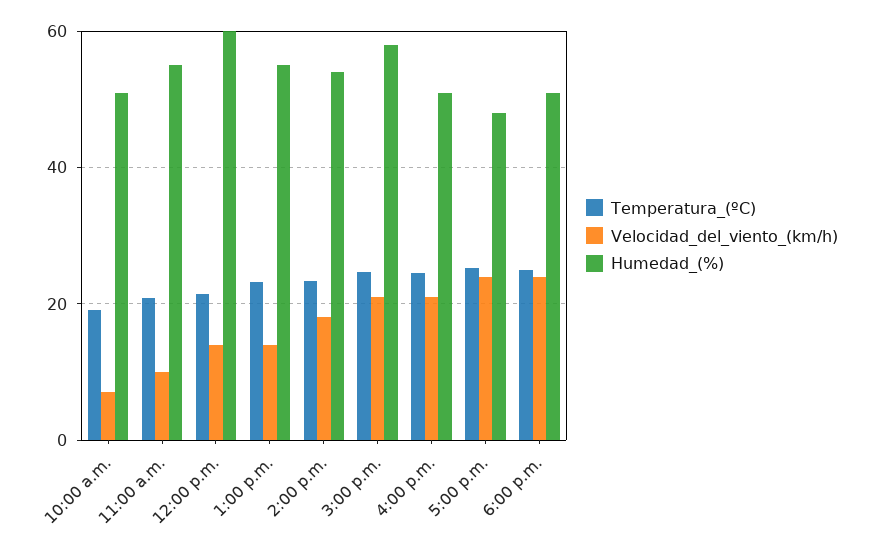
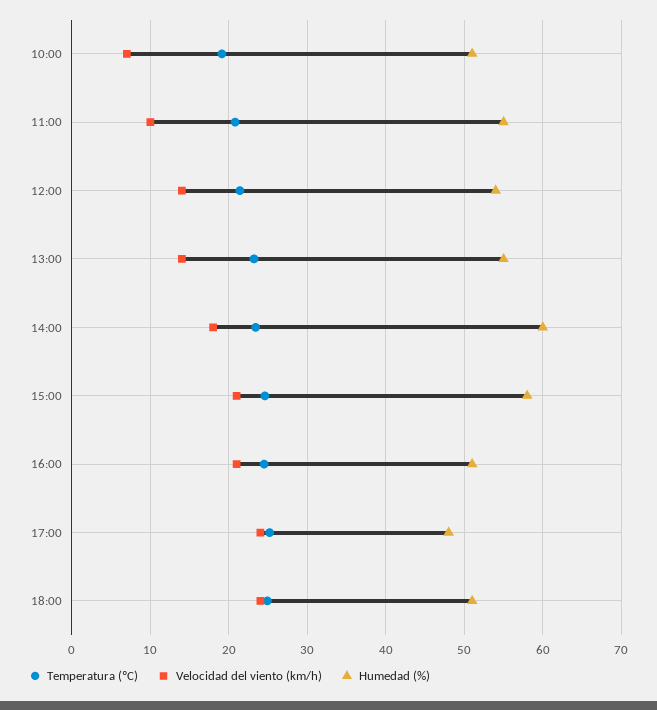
Humedad_(%), 12:00 p.m.: 60 -> 54
Humedad_(%), 2:00 p.m.: 54 -> 60

